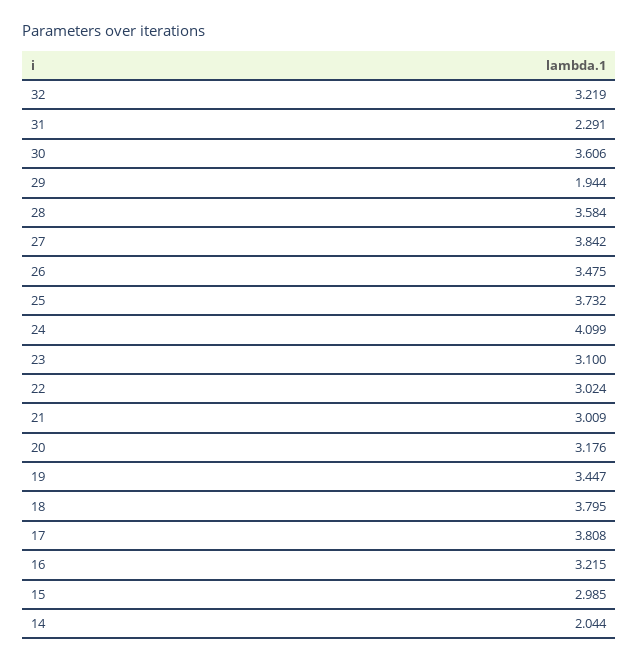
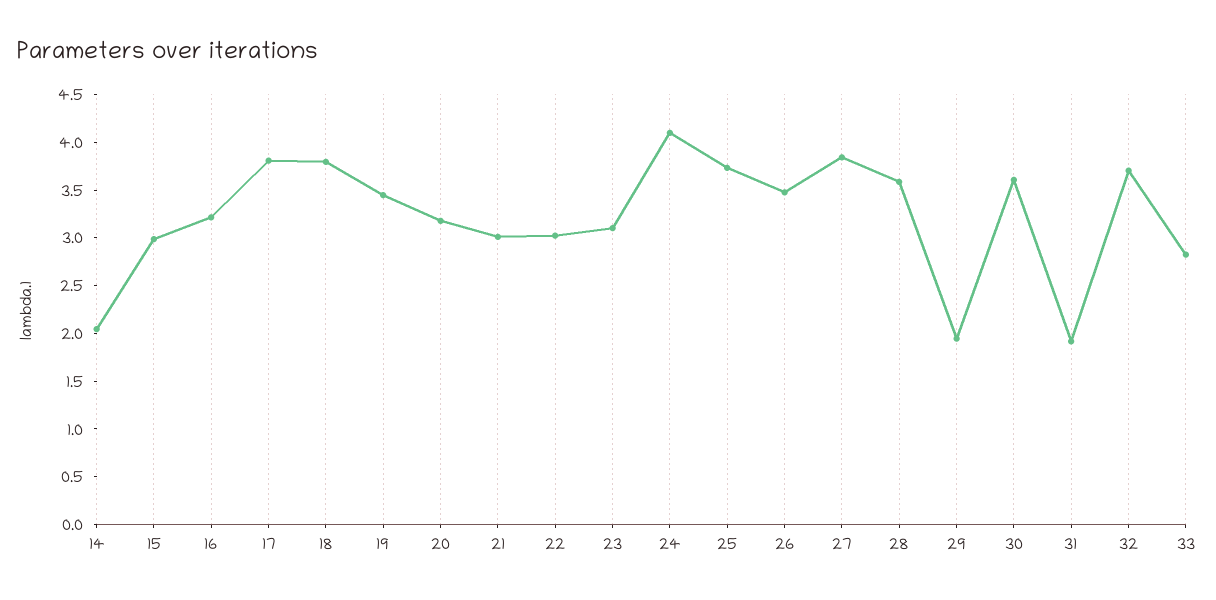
32: 3.219 -> 3.7
31: 2.291 -> 1.9
33: none -> 2.8

